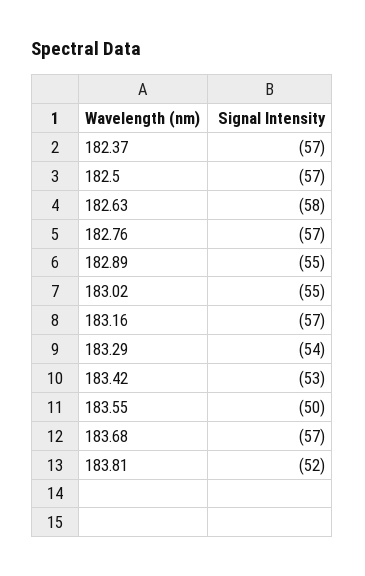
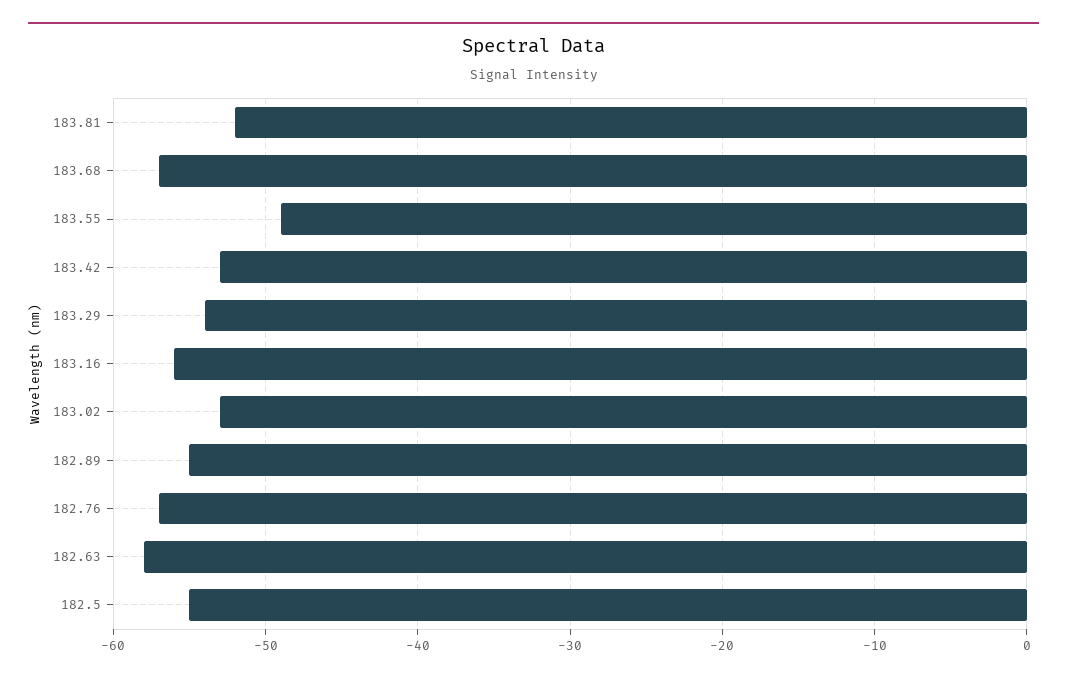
182.37: -57 -> none
182.5: -57 -> -55
183.02: -55 -> -53
183.16: -57 -> -56
183.55: -50 -> -49

